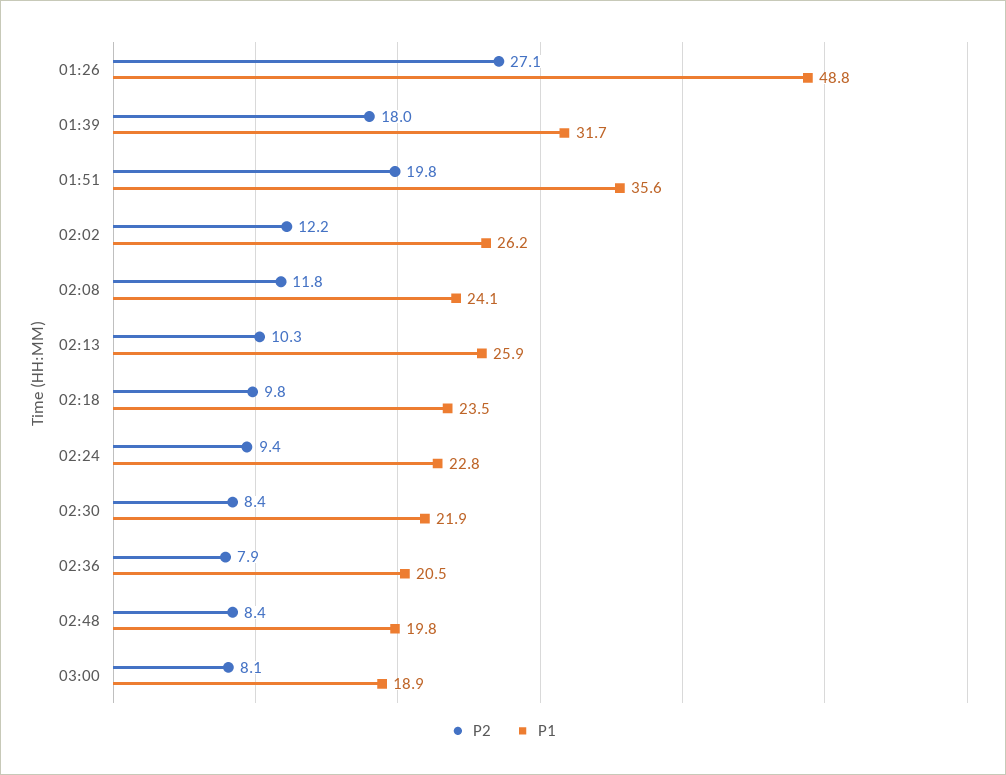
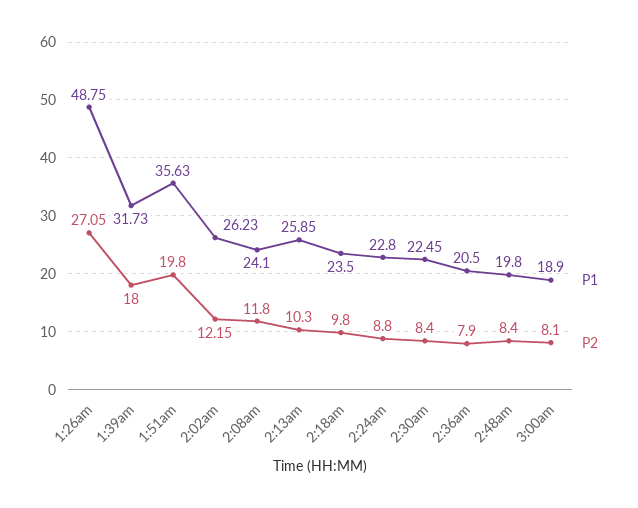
P2, 02:24: 9.4 -> 8.8
P1, 02:30: 21.9 -> 22.45

